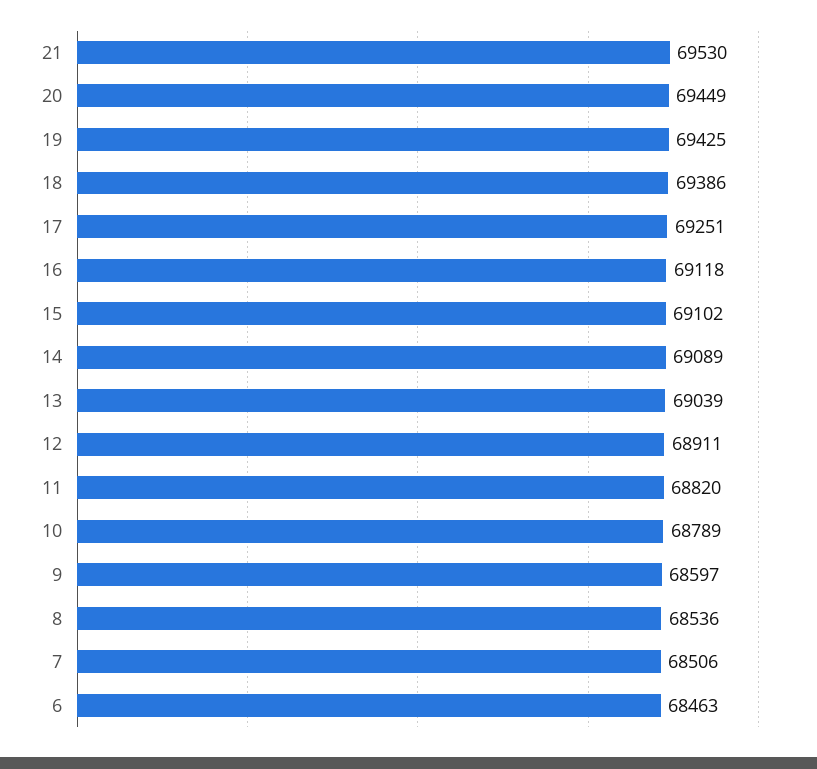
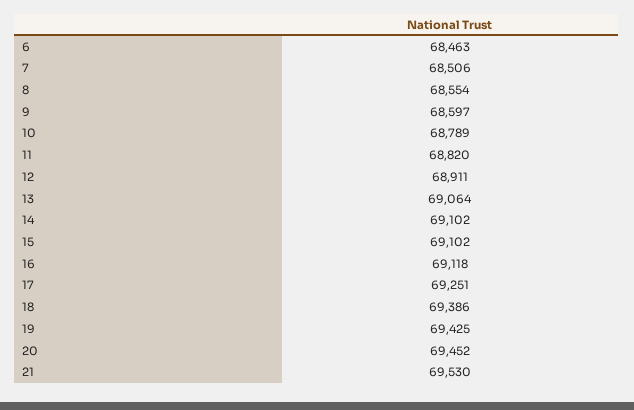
20: 69449 -> 69452
14: 69089 -> 69102
13: 69039 -> 69064
8: 68536 -> 68554

